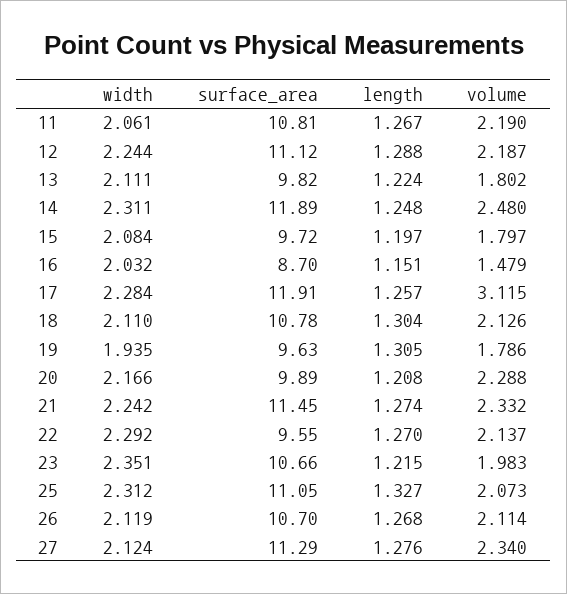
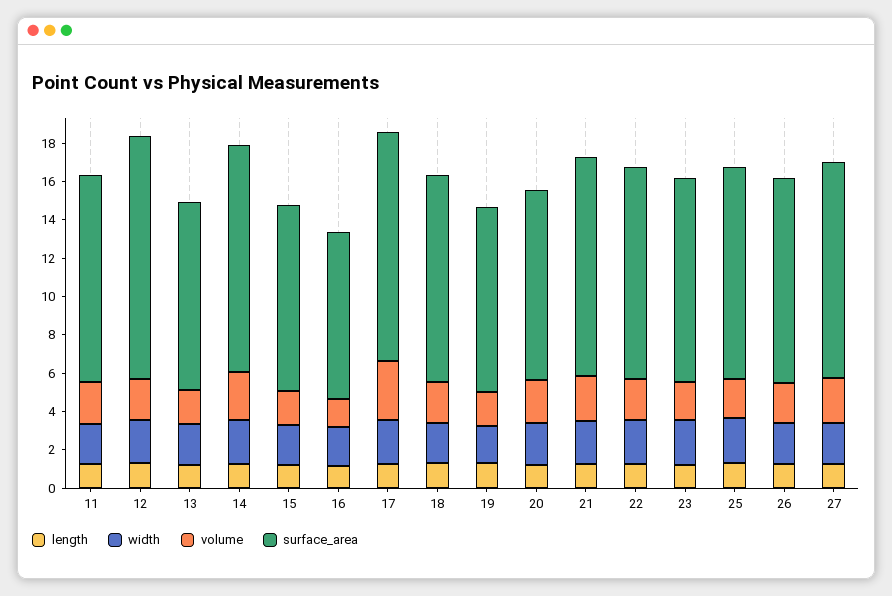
surface_area, 12: 11.12 -> 12.5
surface_area, 22: 9.55 -> 11

